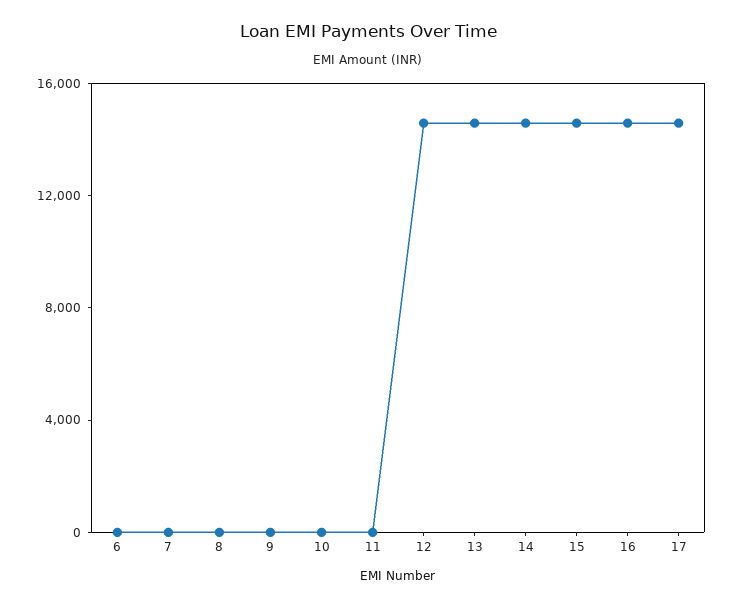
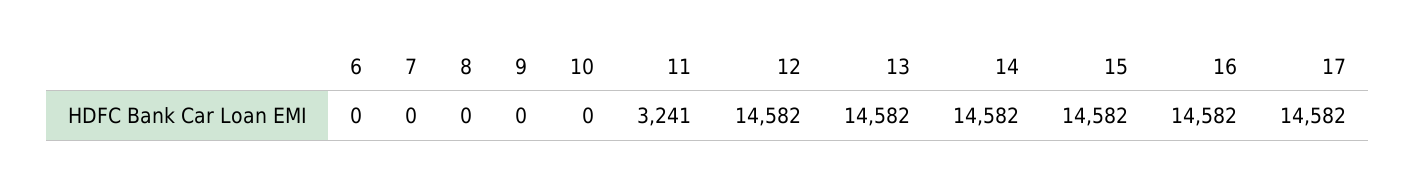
11: 0 -> 3241

